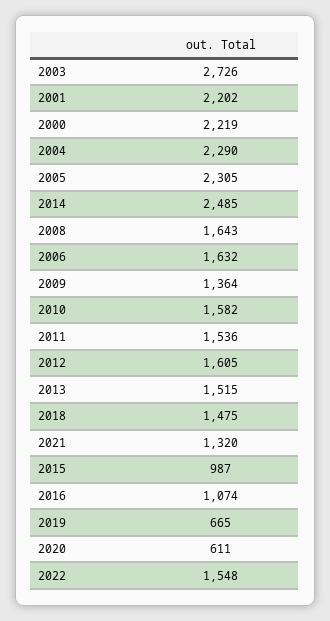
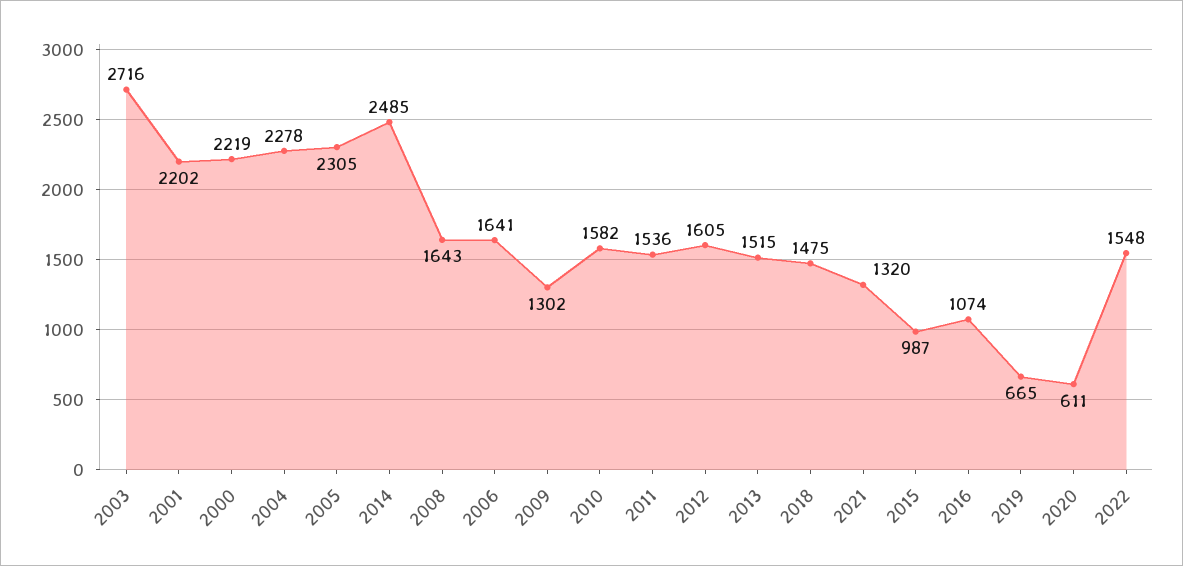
2003: 2726 -> 2716
2004: 2290 -> 2278
2006: 1632 -> 1641
2009: 1364 -> 1302

